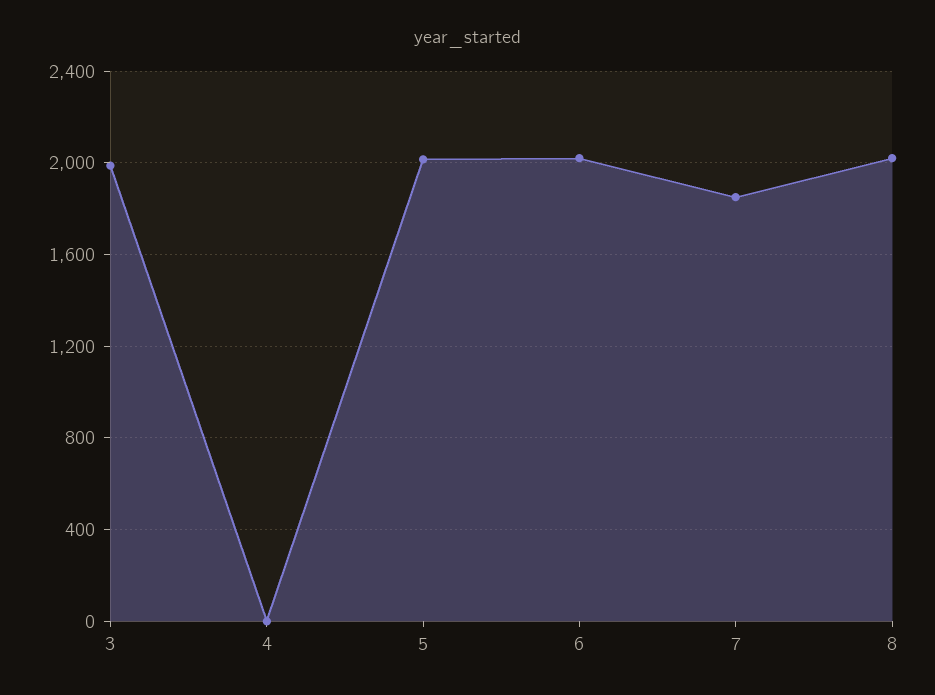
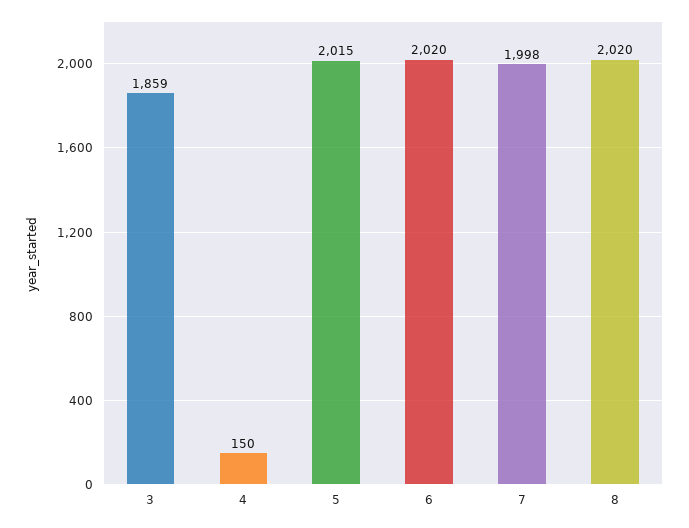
3: 2000 -> 1859
4: 0 -> 150
7: 1850 -> 1998

